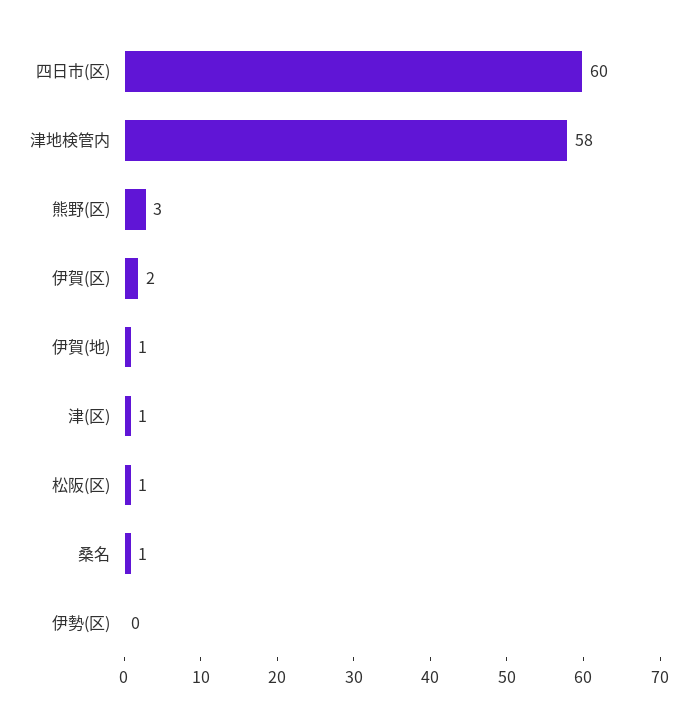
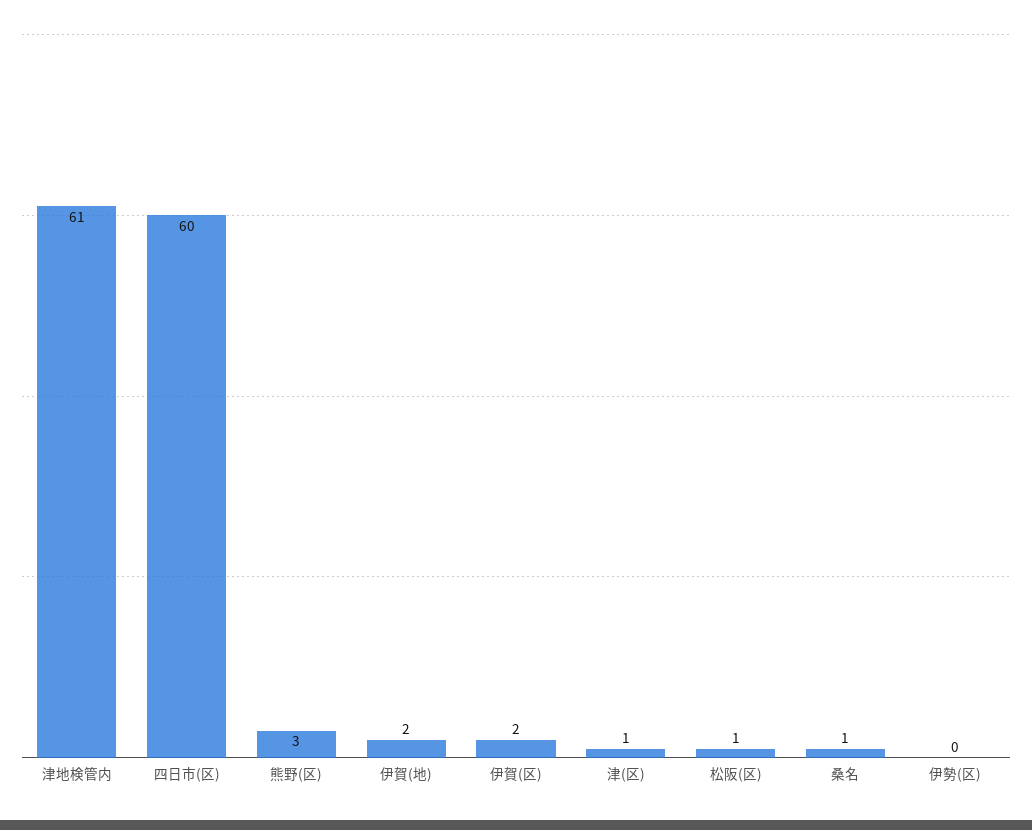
津地検管内: 58 -> 61
伊賀(地): 1 -> 2

